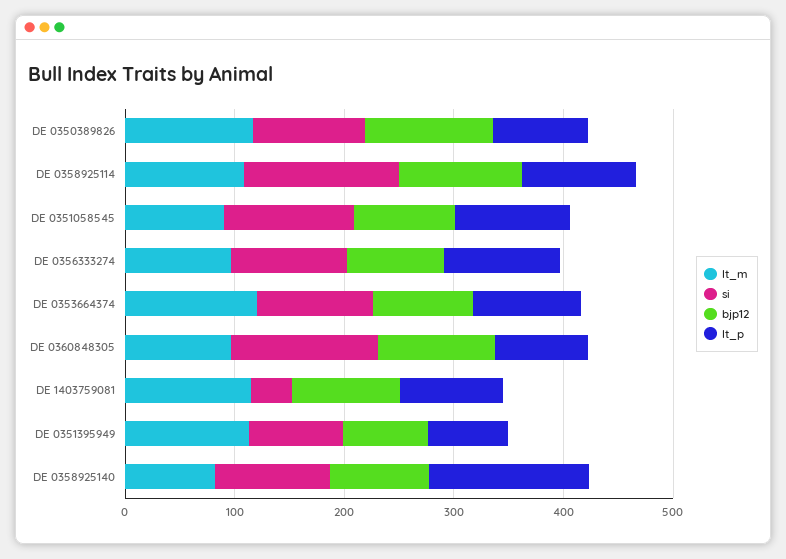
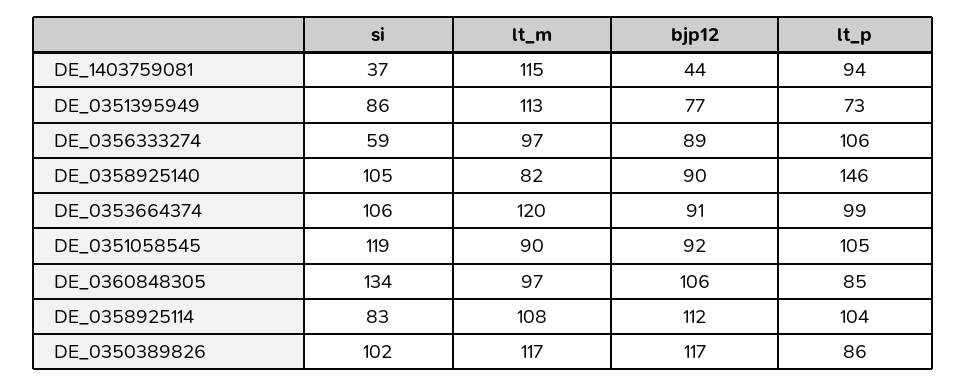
si, DE 0358925114: 140 -> 83
si, DE 0356333274: 100 -> 59
bjp12, DE 1403759081: 100 -> 44

